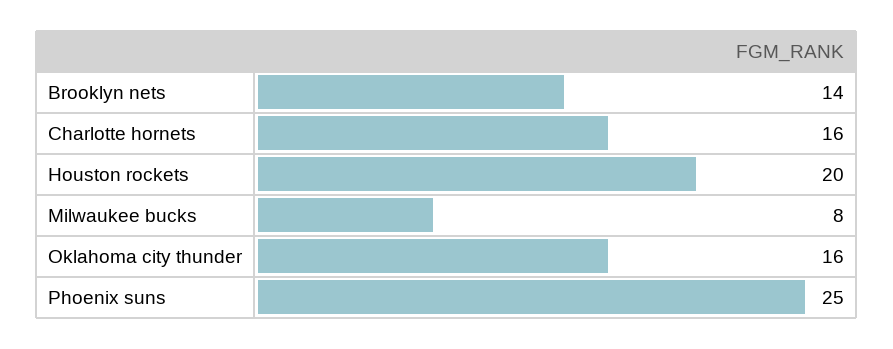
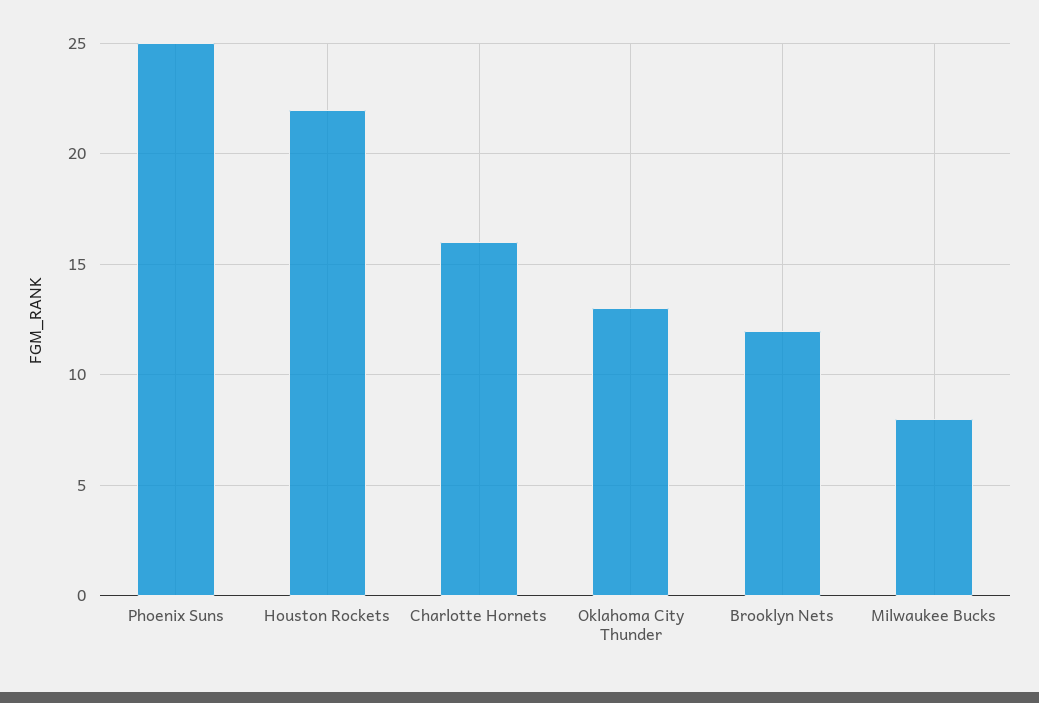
Brooklyn nets: 14 -> 12
Houston rockets: 20 -> 22
Oklahoma city thunder: 16 -> 13

